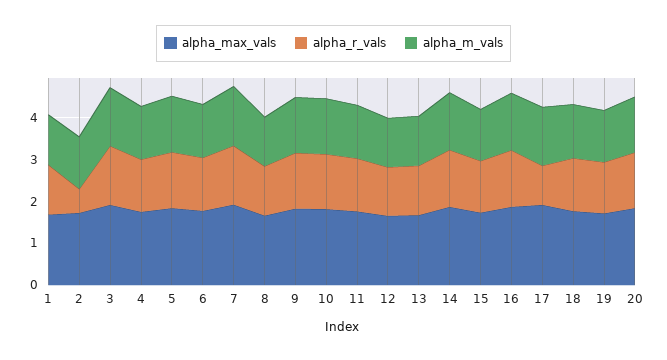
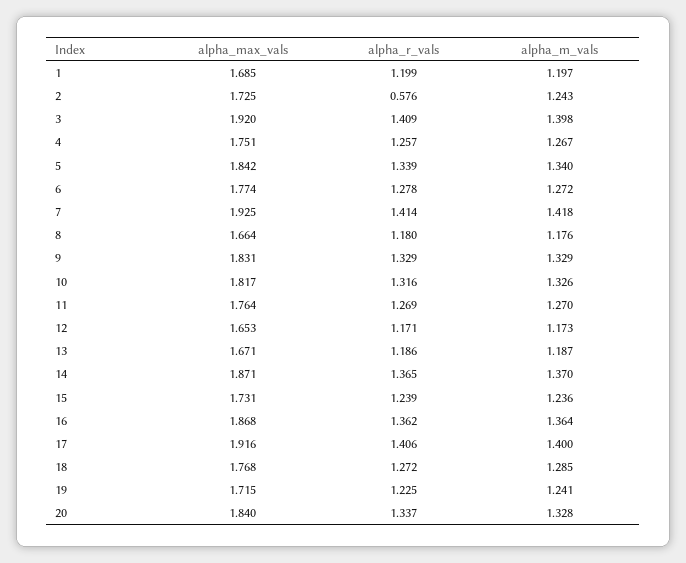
alpha_r_vals, 17: 1 -> 1.406

